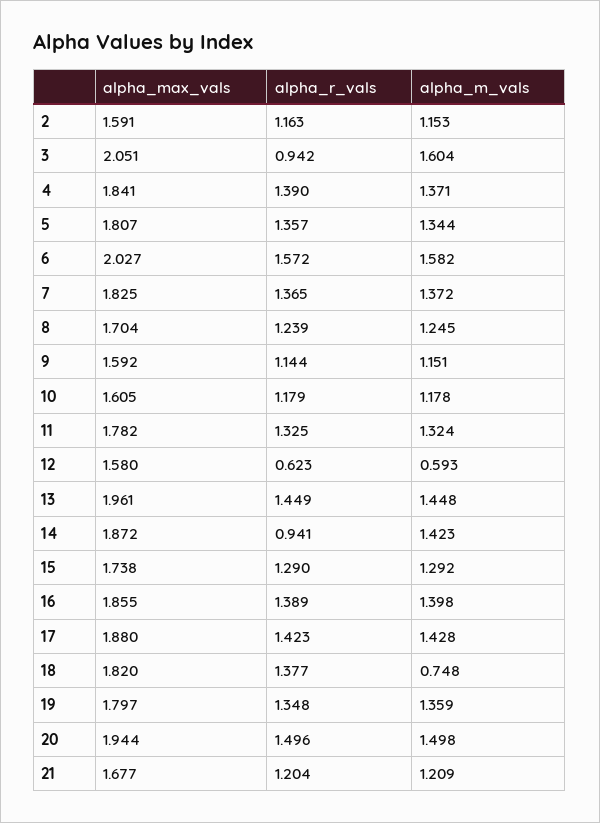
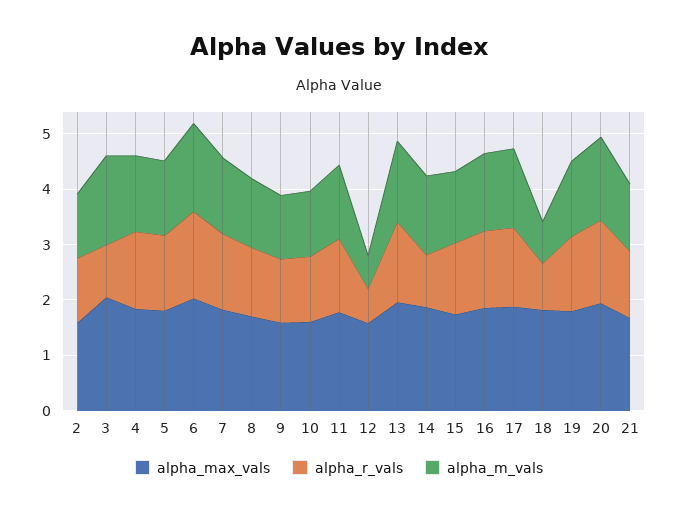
alpha_r_vals, 18: 1.377 -> 0.8

